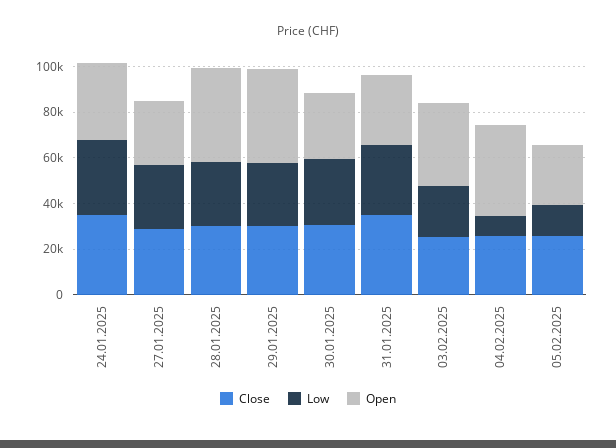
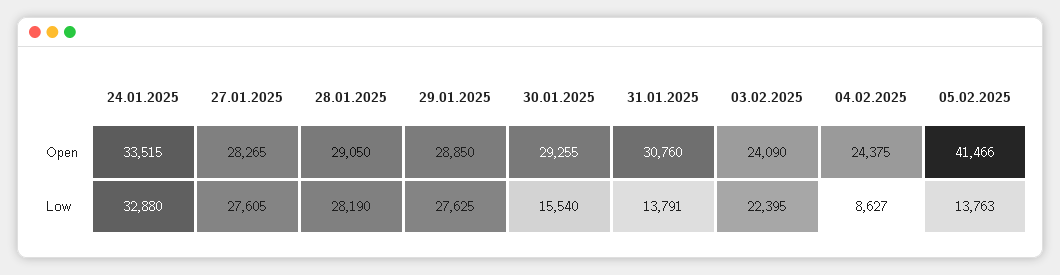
Close, 24.01.2025: 35000 -> none
Close, 27.01.2025: 30000 -> none
Close, 28.01.2025: 30000 -> none
Open, 28.01.2025: 40000 -> 29050
Close, 29.01.2025: 30000 -> none
Open, 29.01.2025: 40000 -> 28850
Close, 30.01.2025: 30000 -> none
Low, 30.01.2025: 30000 -> 15540
Close, 31.01.2025: 35000 -> none
Low, 31.01.2025: 30000 -> 13791
Close, 03.02.2025: 25000 -> none
Open, 03.02.2025: 35000 -> 24090
Close, 04.02.2025: 25000 -> none
Open, 04.02.2025: 40000 -> 24375
Close, 05.02.2025: 25000 -> none
Open, 05.02.2025: 25000 -> 41466

